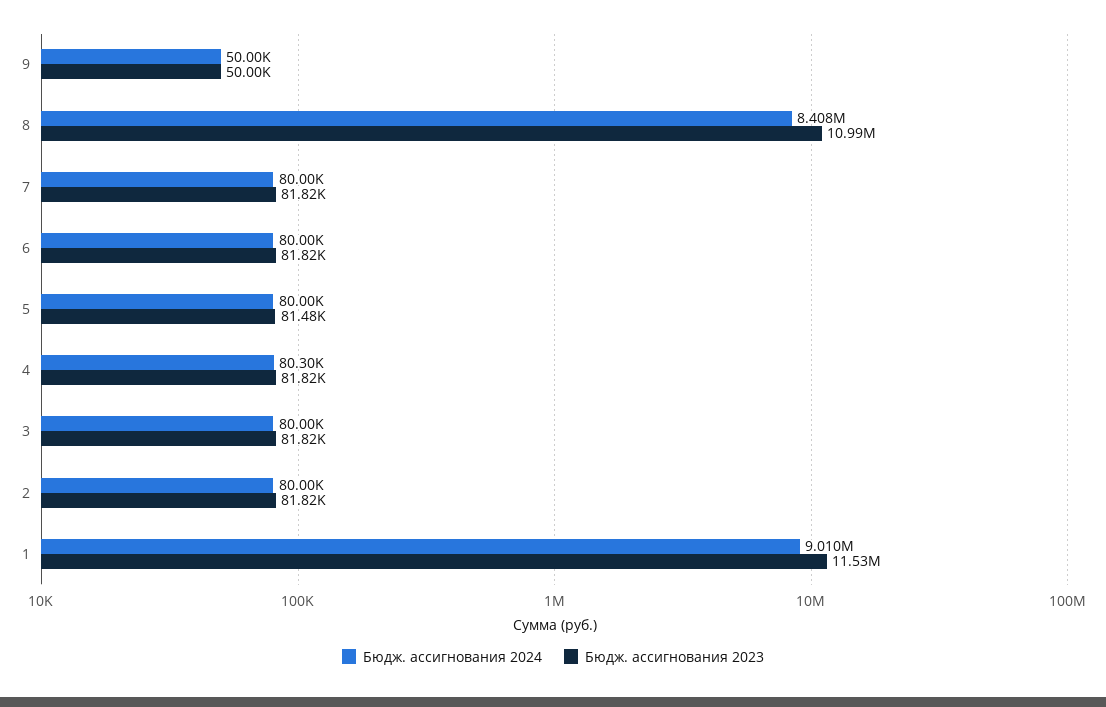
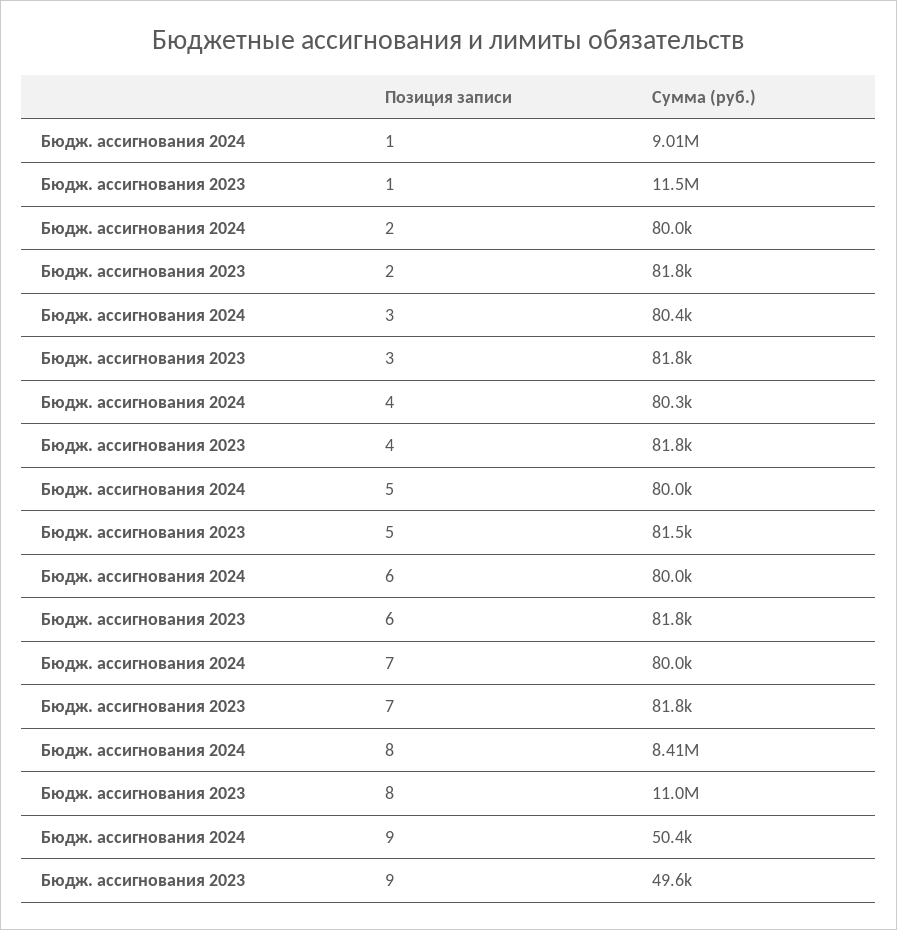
Бюдж. ассигнования 2024, 9: 50000 -> 50400
Бюдж. ассигнования 2023, 9: 50000 -> 49600
Бюдж. ассигнования 2024, 3: 80000 -> 80400

